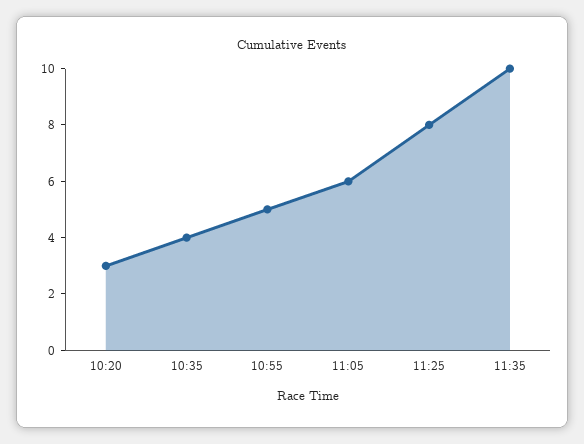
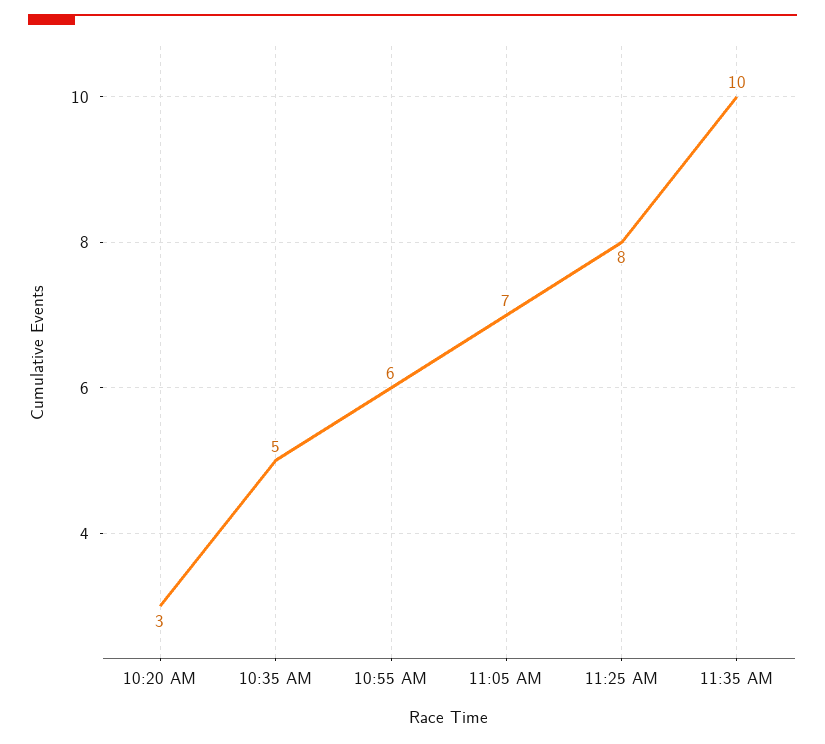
10:35: 4 -> 5
10:55: 5 -> 6
11:05: 6 -> 7

